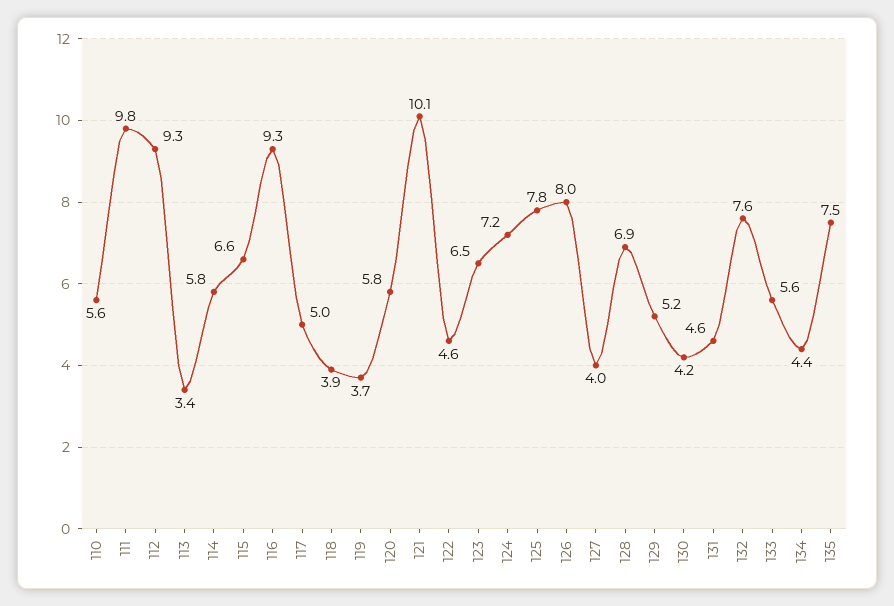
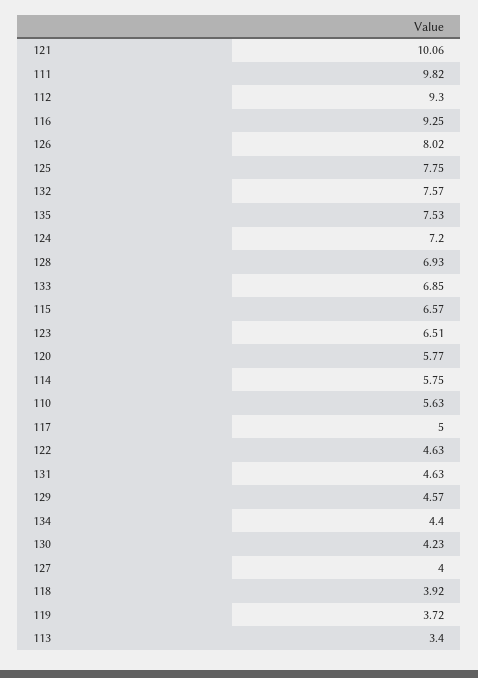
129: 5.2 -> 4.57
133: 5.6 -> 6.85

